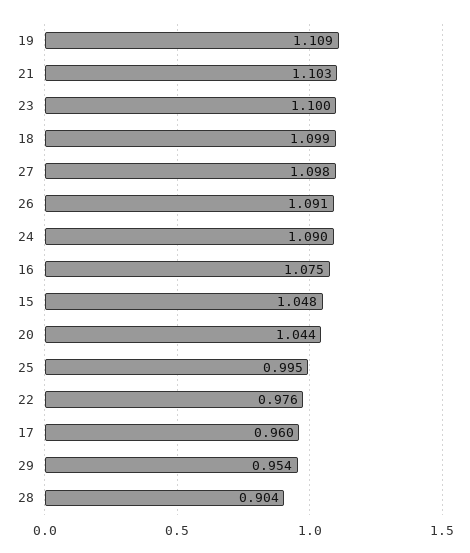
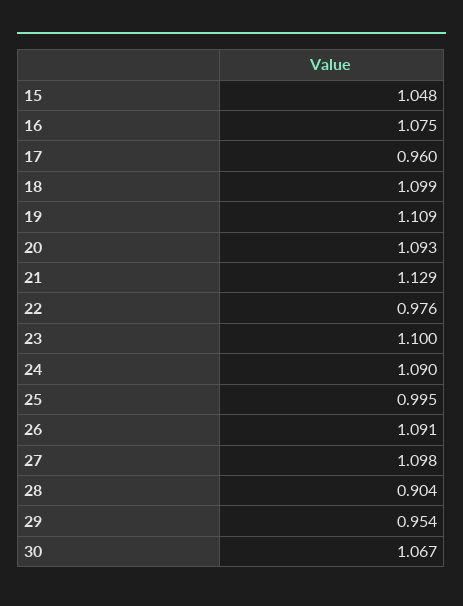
21: 1.103 -> 1.129
20: 1.044 -> 1.093
30: none -> 1.067

